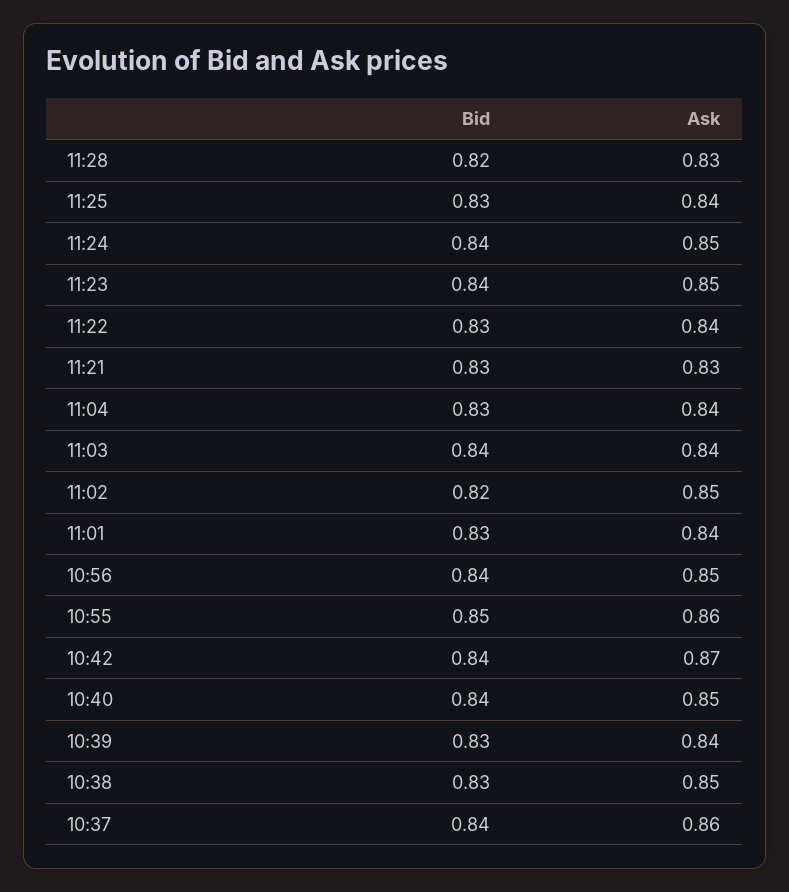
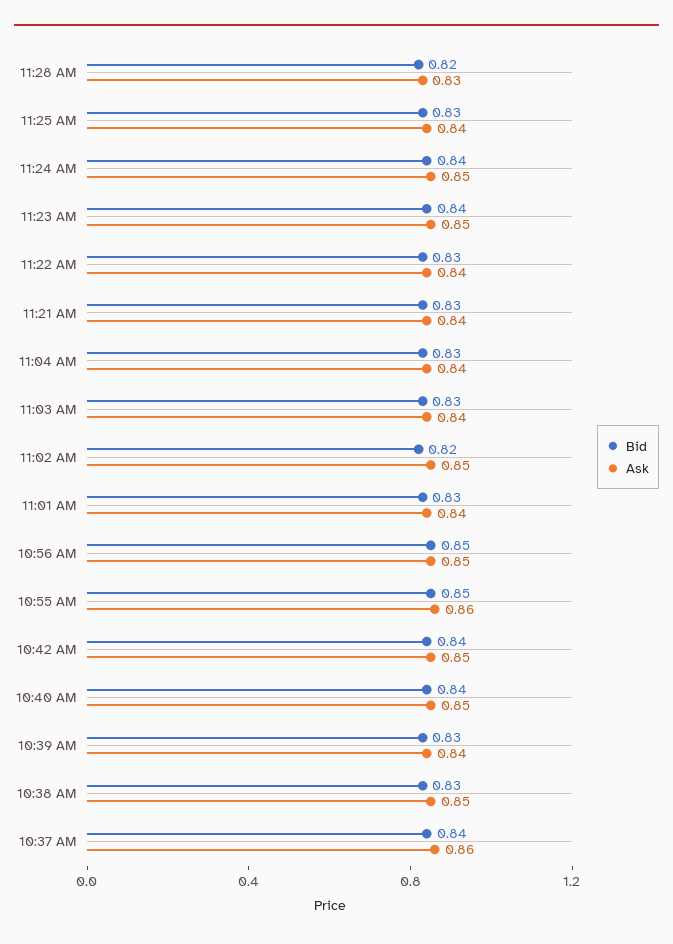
Ask, 11:21: 0.83 -> 0.84
Bid, 11:03: 0.84 -> 0.83
Bid, 10:56: 0.84 -> 0.85
Ask, 10:42: 0.87 -> 0.85

